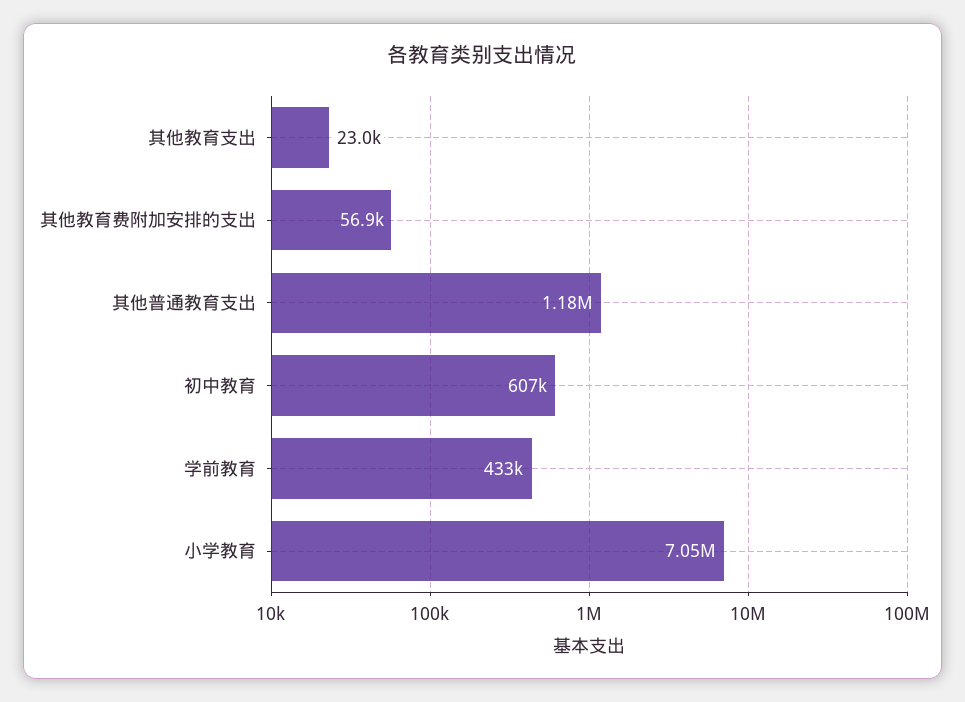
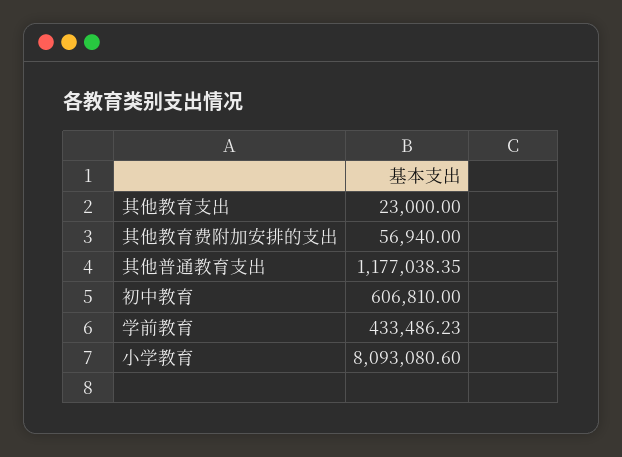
小学教育: 7050000 -> 8093080.6

